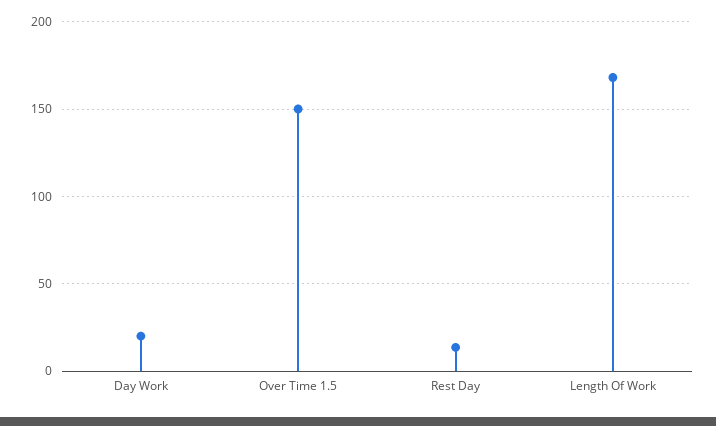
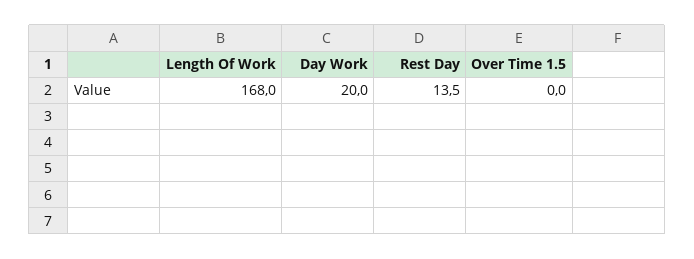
Over Time 1.5: 150 -> 0

